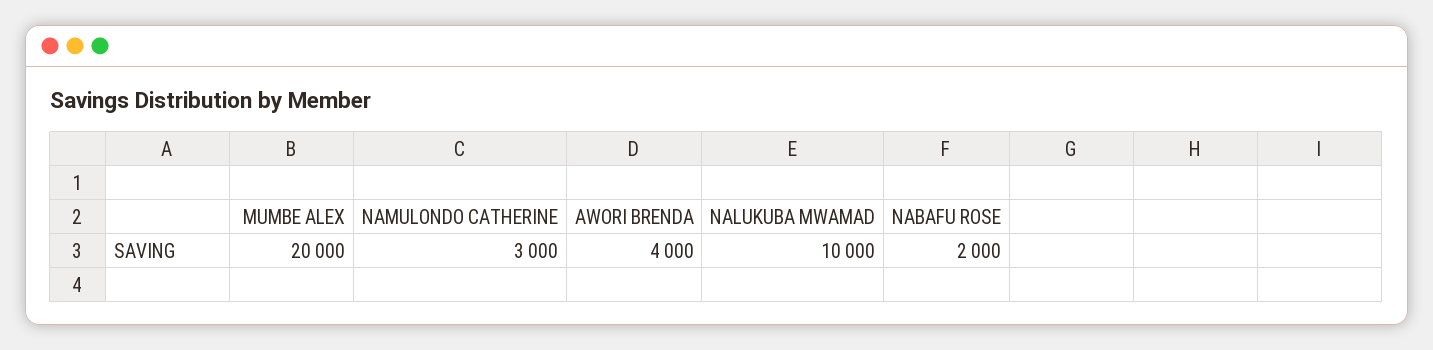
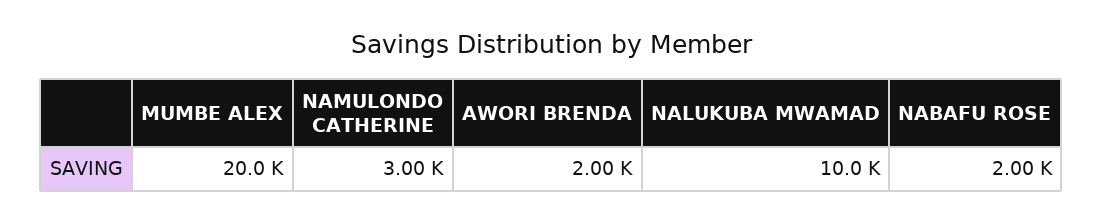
AWORI BRENDA: 4000 -> 2000

